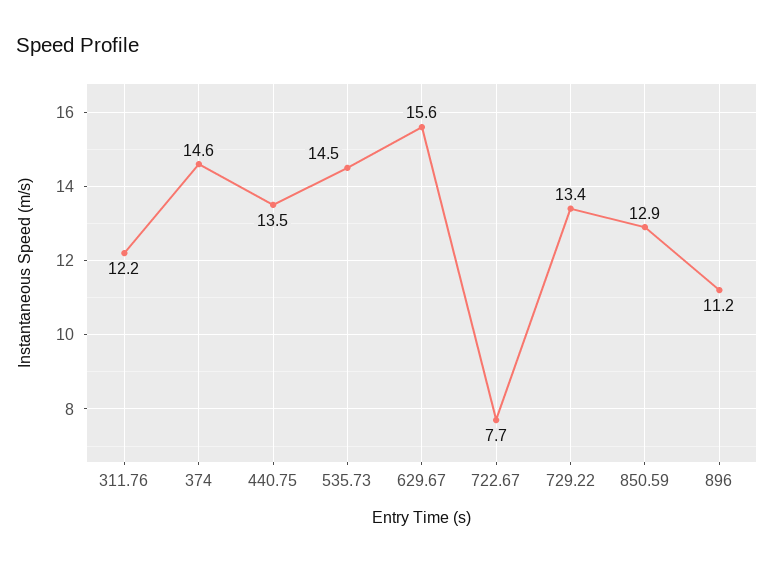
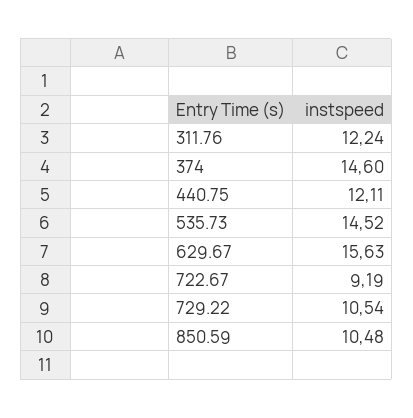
440.75: 13.5 -> 12.11
722.67: 7.7 -> 9.19
729.22: 13.4 -> 10.54
850.59: 12.9 -> 10.48
896: 11.2 -> none

